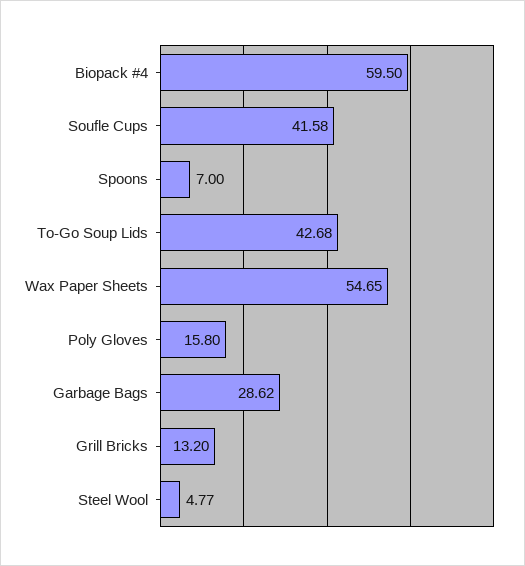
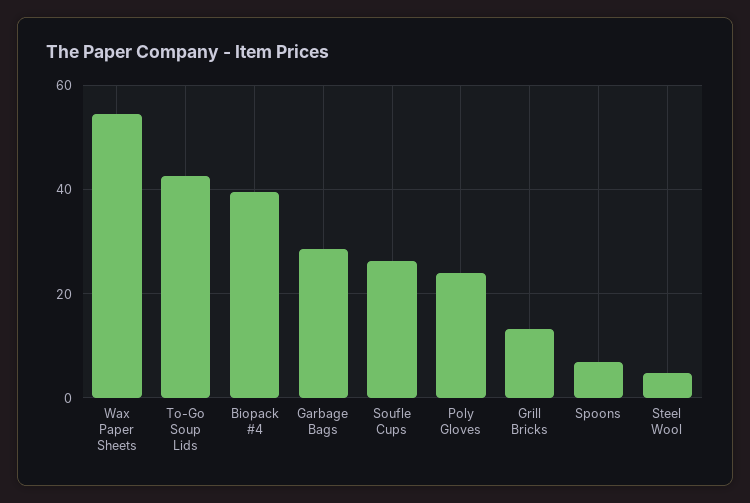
Biopack #4: 59.5 -> 40
Soufle Cups: 41.58 -> 26
Poly Gloves: 15.8 -> 24

